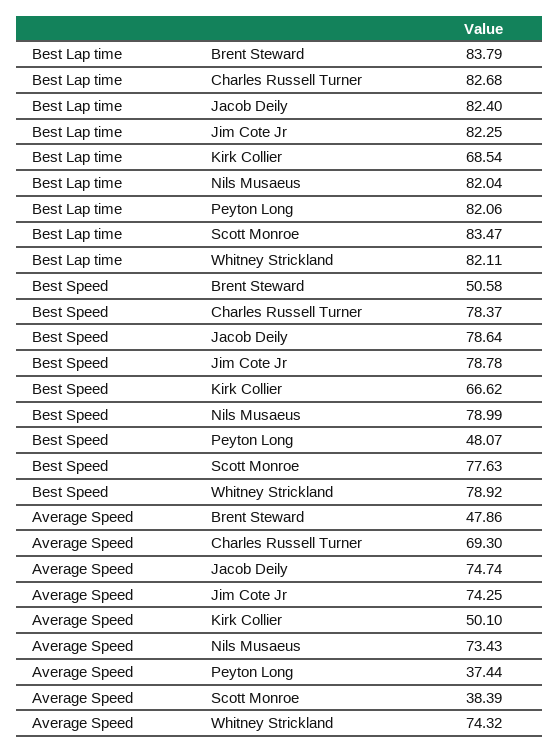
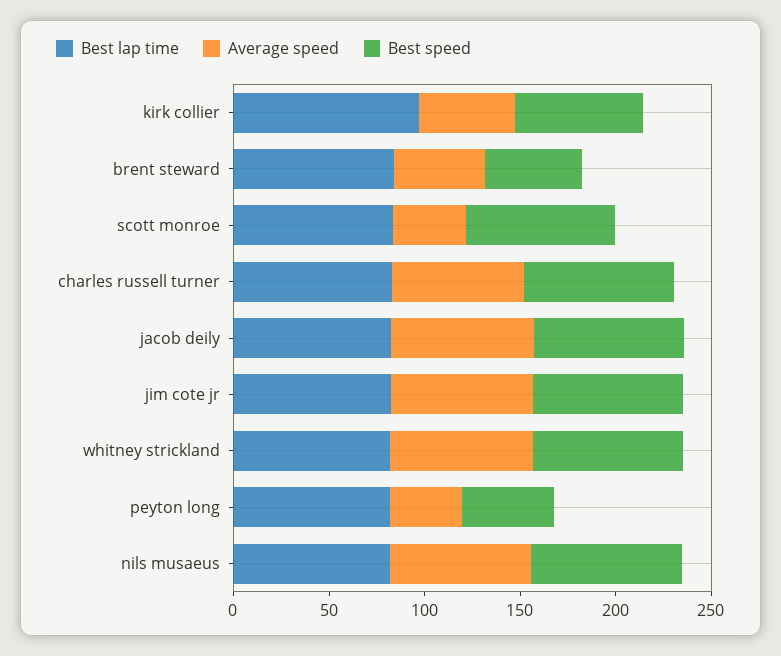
Best Lap time, Kirk Collier: 68.54 -> 100

